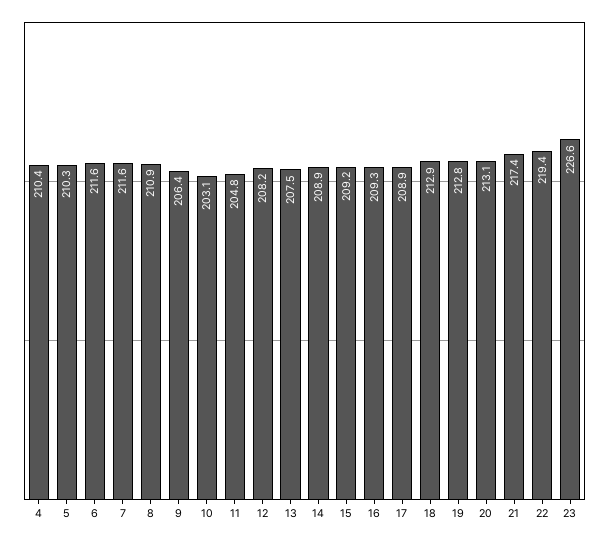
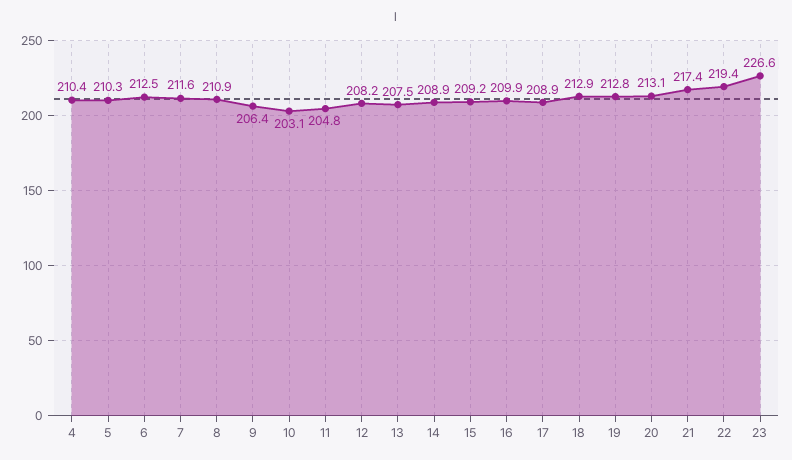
6: 211.6 -> 212.5
16: 209.3 -> 209.9

